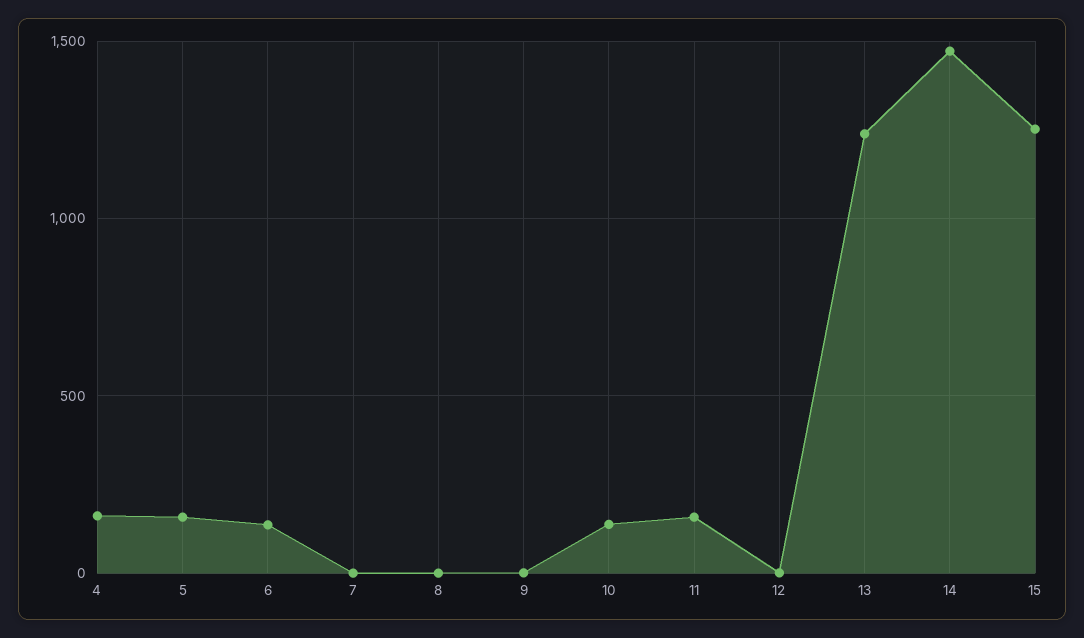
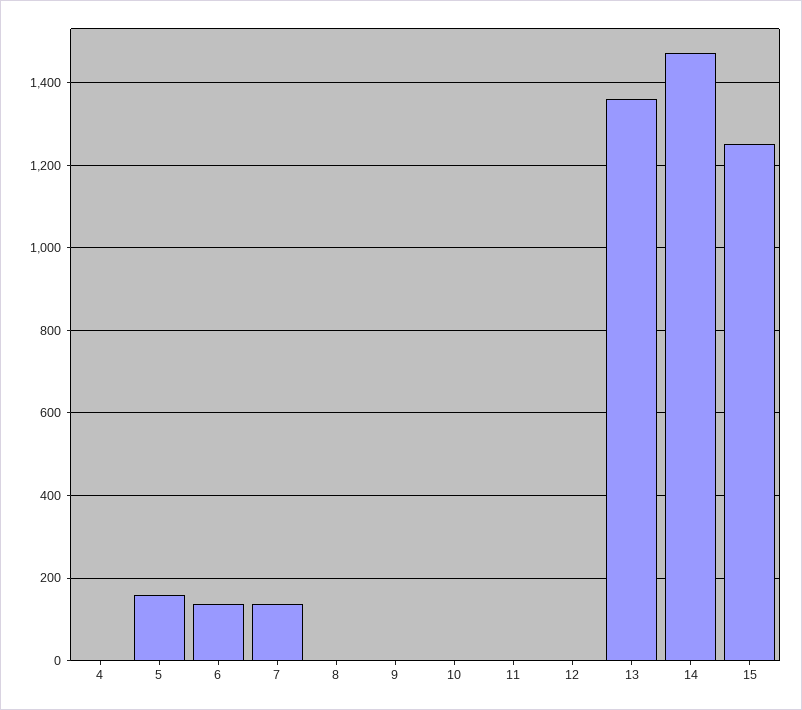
4: 150 -> 0
7: 0 -> 140
10: 150 -> 0
11: 150 -> 0
13: 1250 -> 1360

